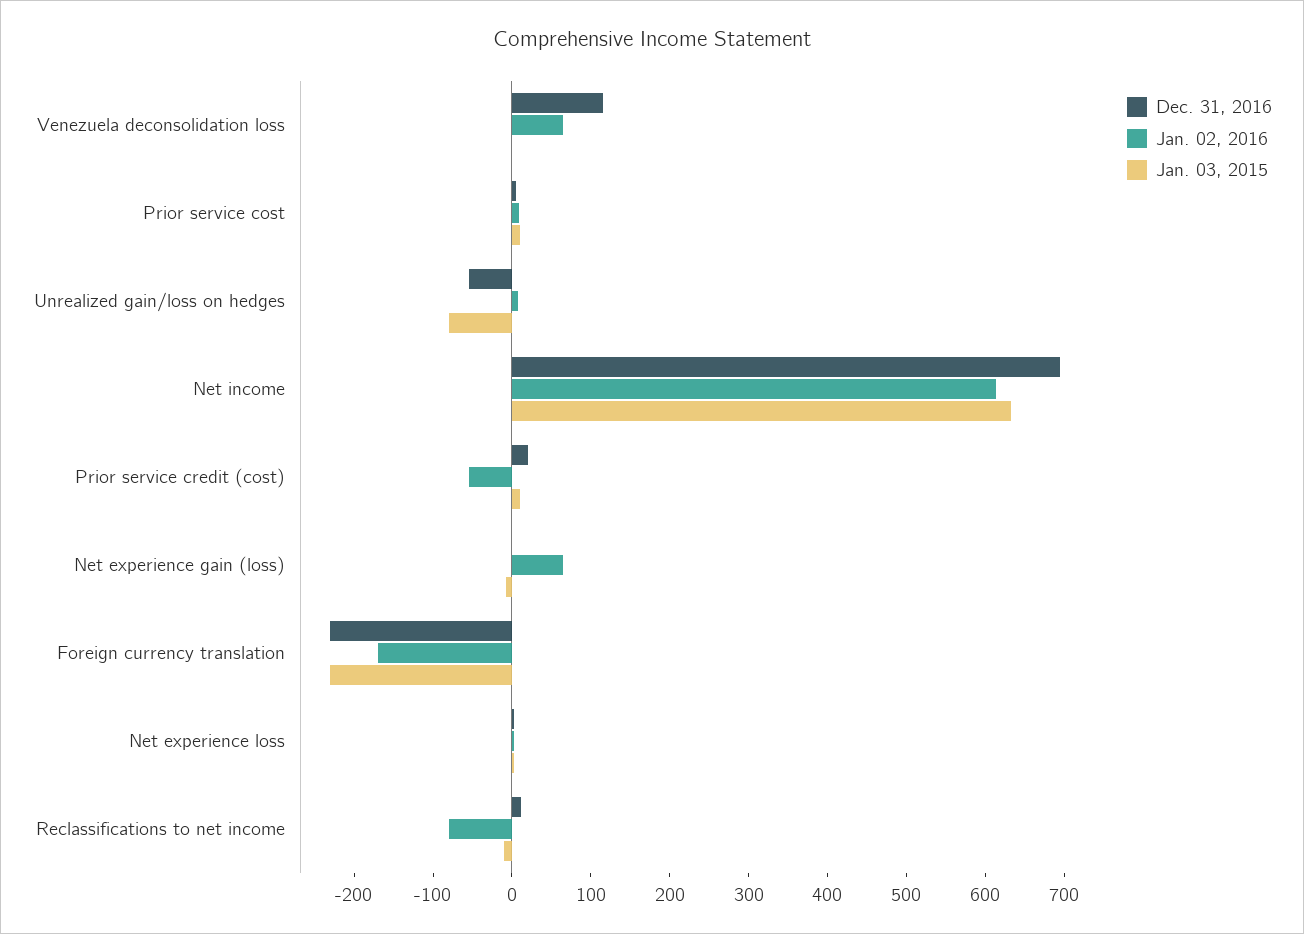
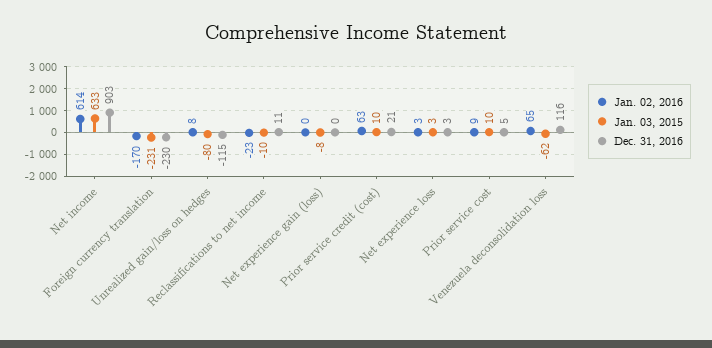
Jan. 03, 2015, Venezuela deconsolidation loss: 0 -> -62
Dec. 31, 2016, Unrealized gain/loss on hedges: -60 -> -115
Dec. 31, 2016, Net income: 700 -> 903
Jan. 02, 2016, Prior service credit (cost): -60 -> 63
Jan. 02, 2016, Net experience gain (loss): 60 -> 0
Jan. 02, 2016, Reclassifications to net income: -80 -> -23

